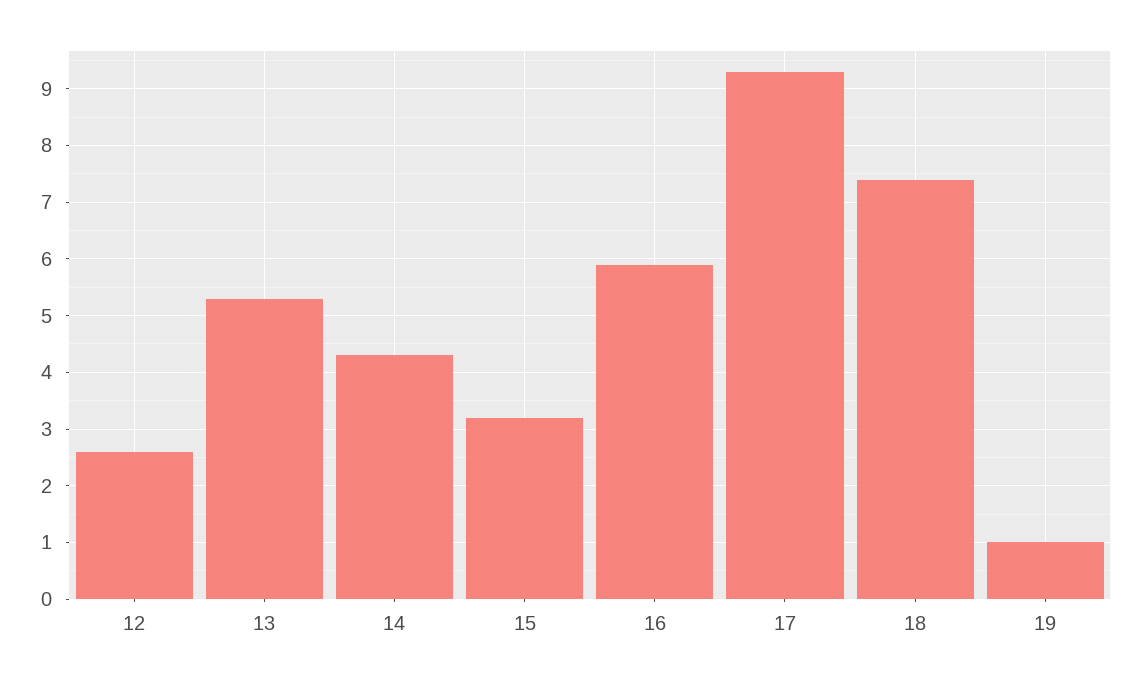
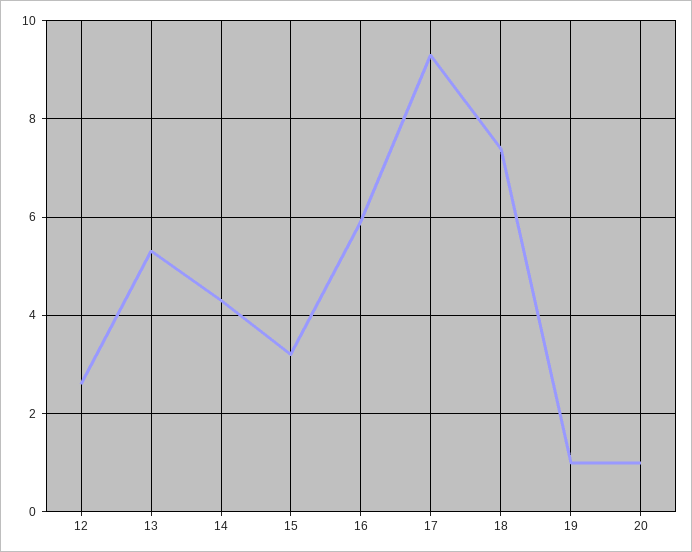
20: none -> 1

